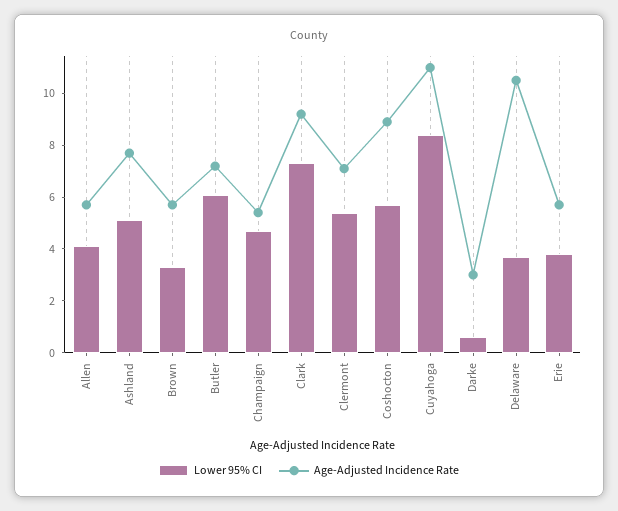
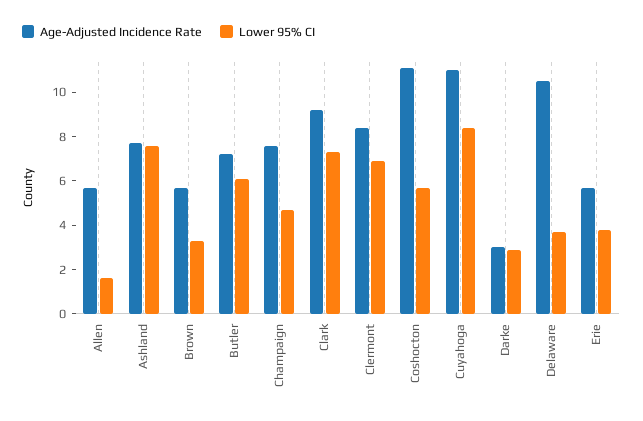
Lower 95% CI, Allen: 4 -> 1.5
Lower 95% CI, Ashland: 5 -> 7.5
Age-Adjusted Incidence Rate, Champaign: 5.5 -> 7.5
Lower 95% CI, Clermont: 5.5 -> 7
Age-Adjusted Incidence Rate, Clermont: 7 -> 8.5
Age-Adjusted Incidence Rate, Coshocton: 9 -> 11
Lower 95% CI, Darke: 0.5 -> 3

